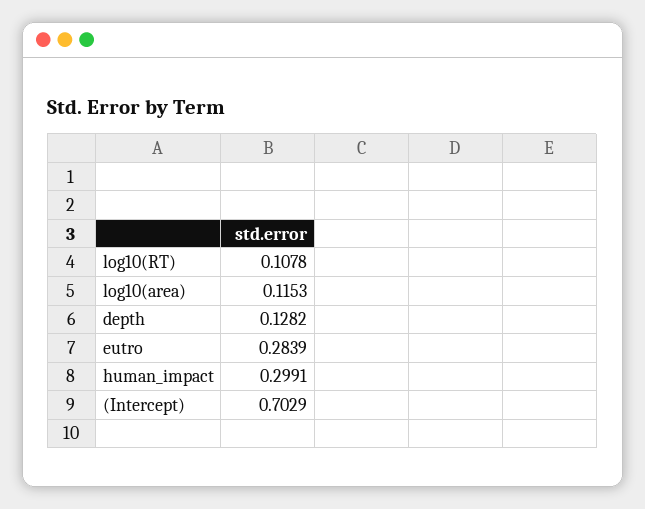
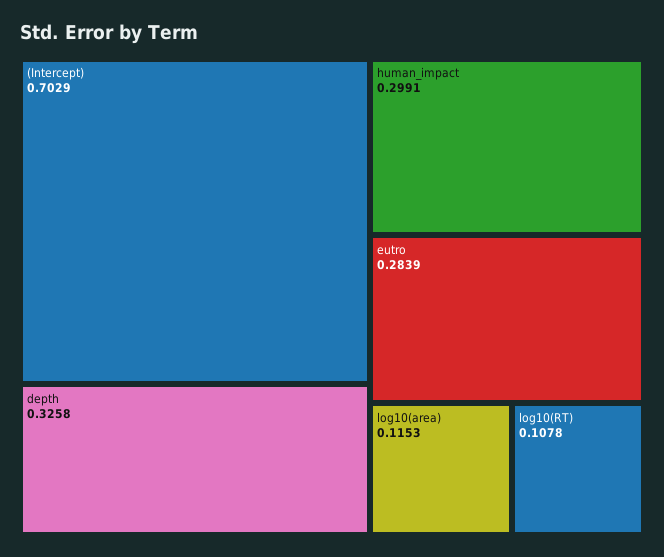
depth: 0.1282 -> 0.3258

